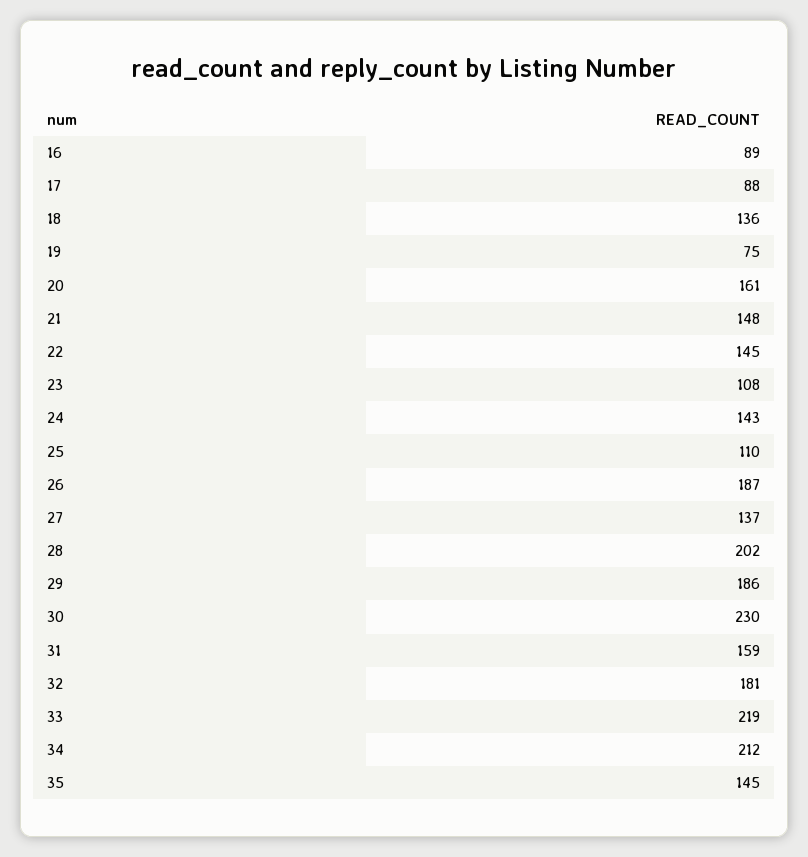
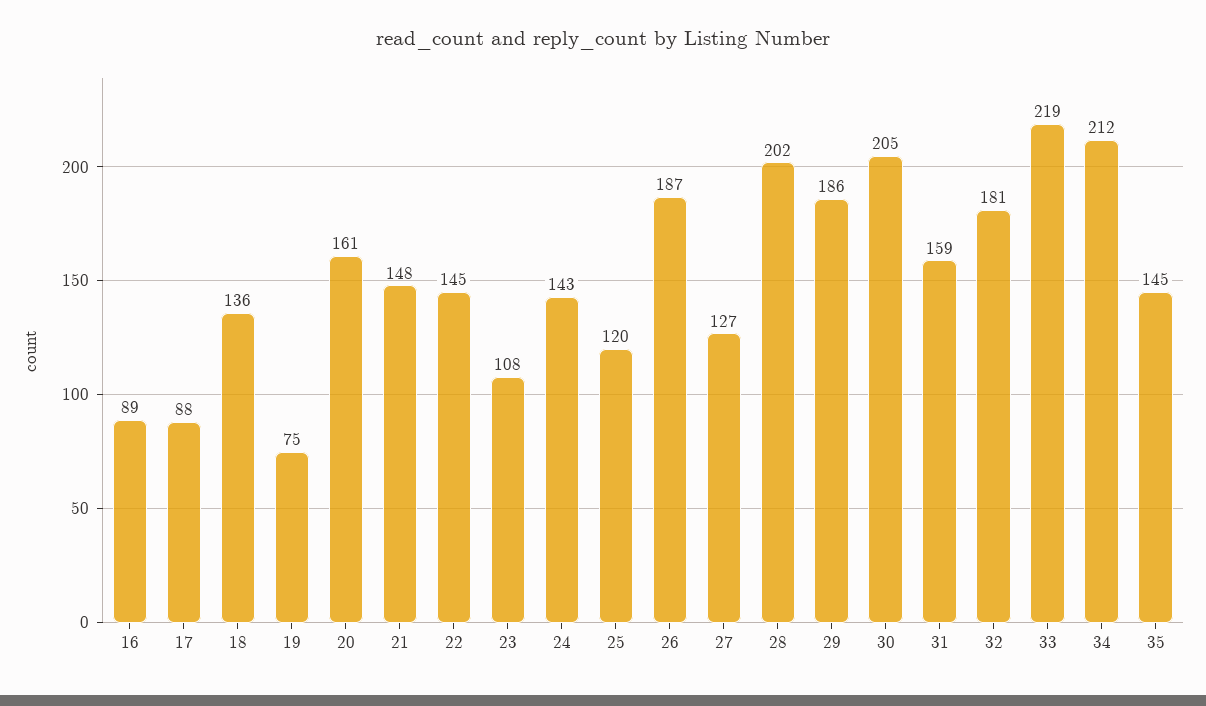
25: 110 -> 120
27: 137 -> 127
30: 230 -> 205

